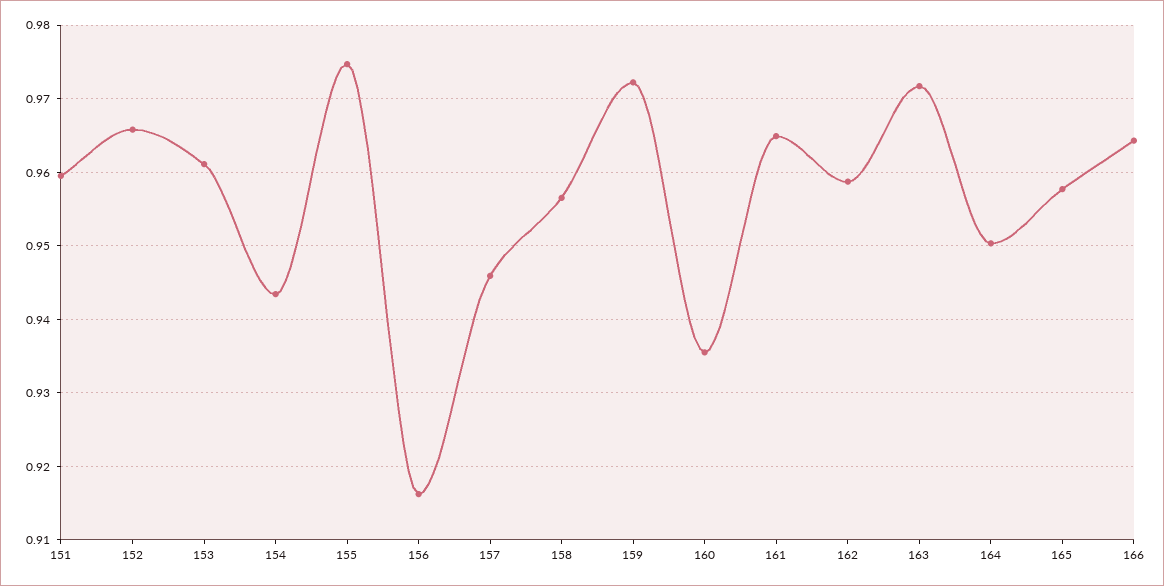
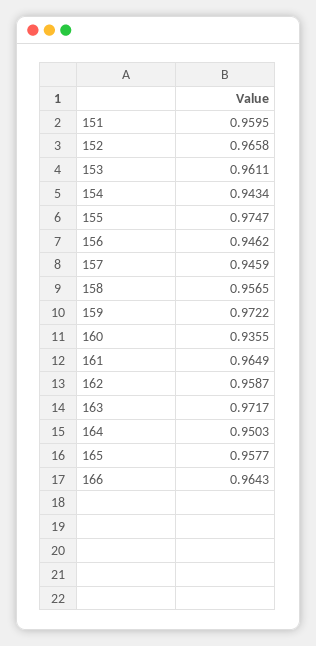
156: 0.916 -> 0.9462

